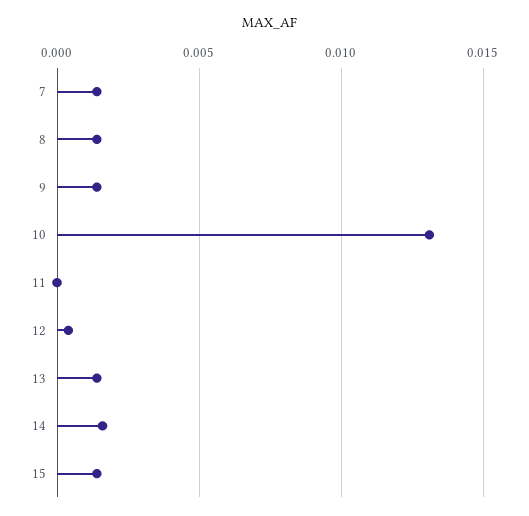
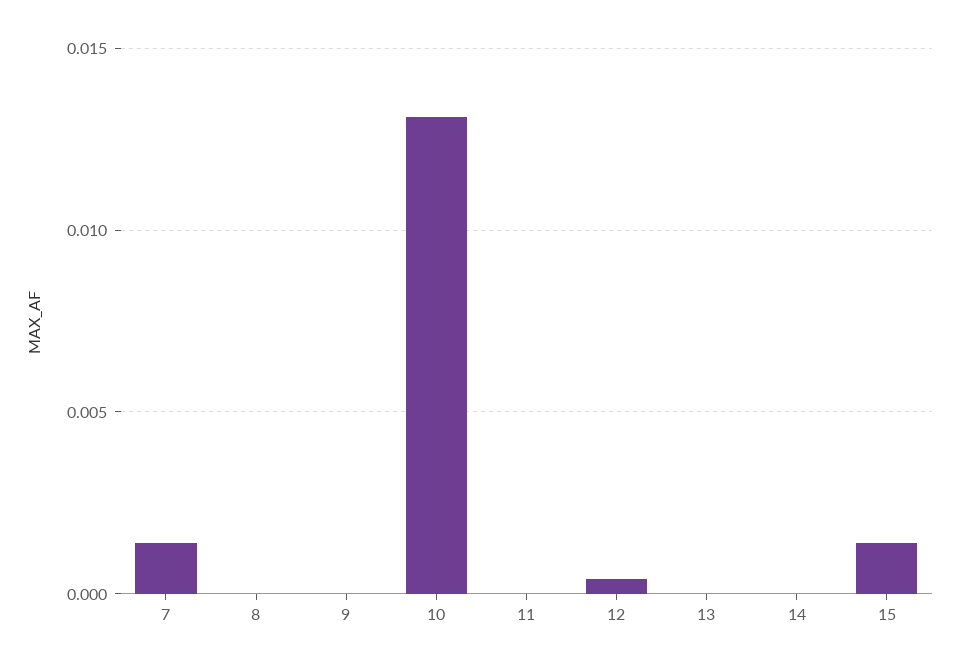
8: 0.0015 -> 0
9: 0.0015 -> 0
13: 0.0015 -> 0
14: 0.0015 -> 0

